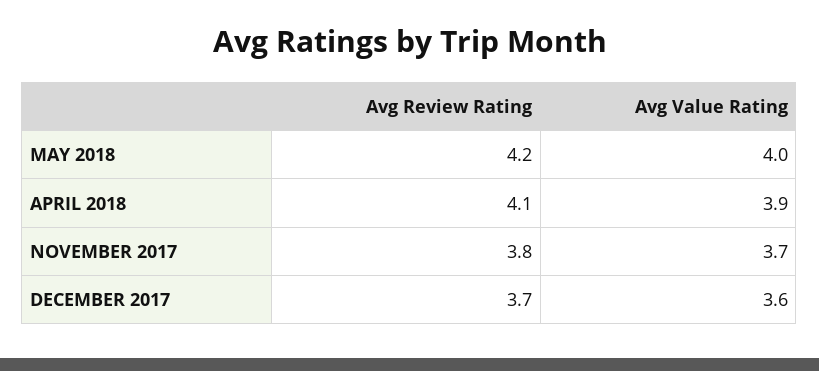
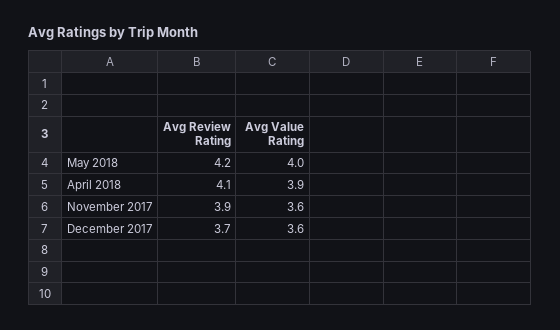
Avg Review Rating, NOVEMBER 2017: 3.8 -> 3.9
Avg Value Rating, NOVEMBER 2017: 3.7 -> 3.6

